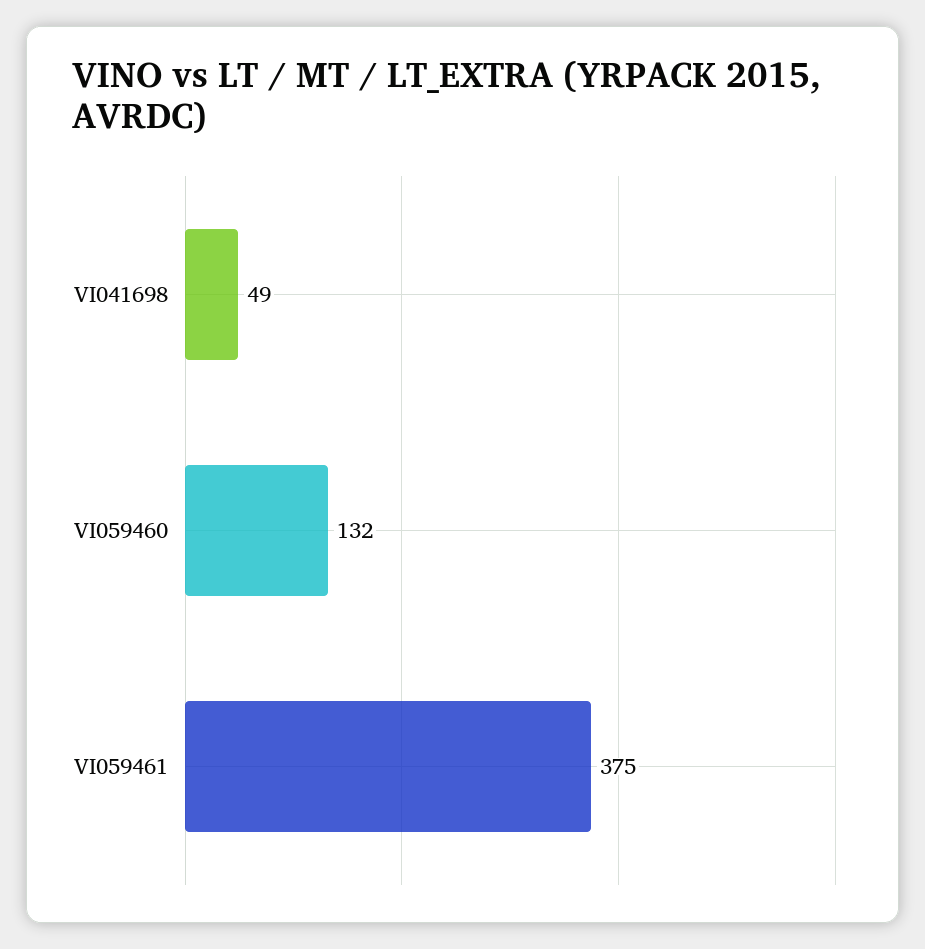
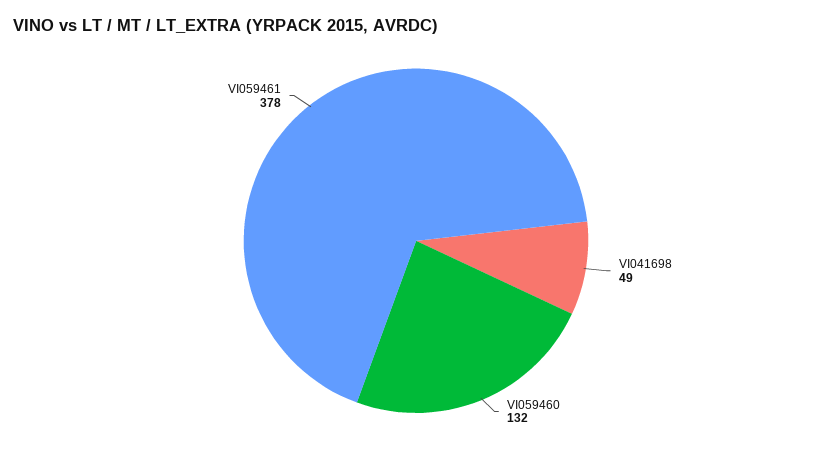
VI059461: 375 -> 378

